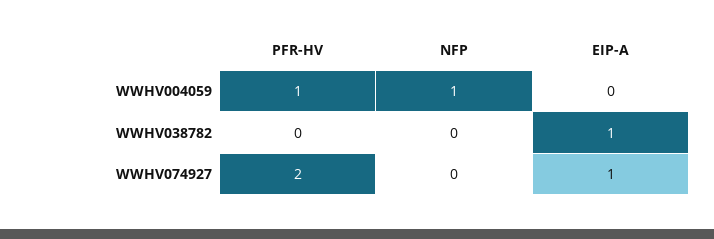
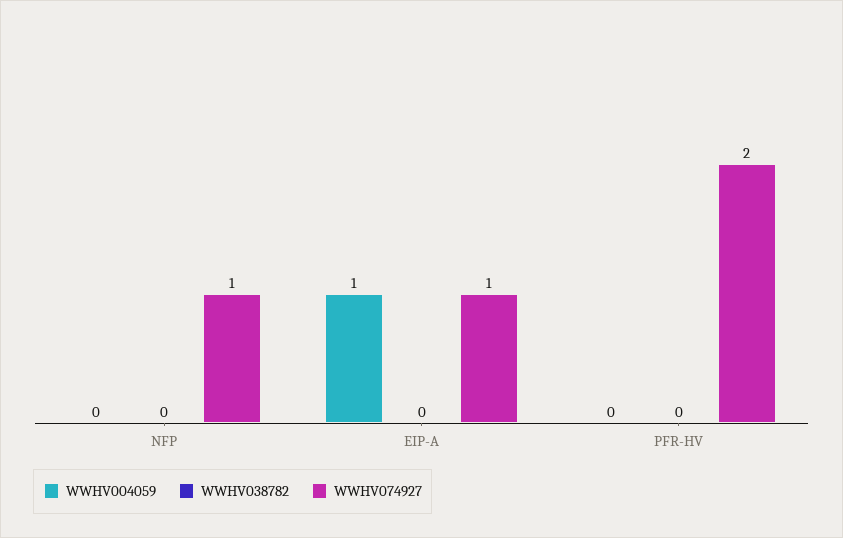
WWHV004059, PFR-HV: 1 -> 0
WWHV004059, NFP: 1 -> 0
WWHV004059, EIP-A: 0 -> 1
WWHV038782, EIP-A: 1 -> 0
WWHV074927, NFP: 0 -> 1

